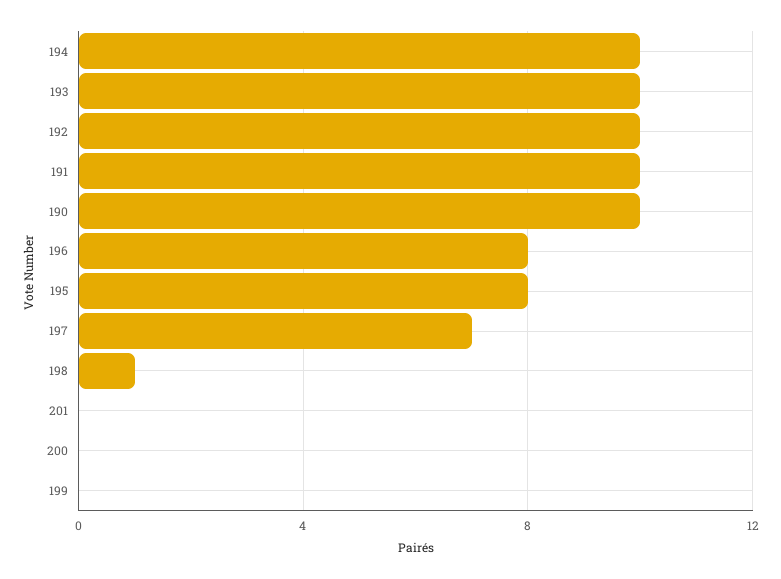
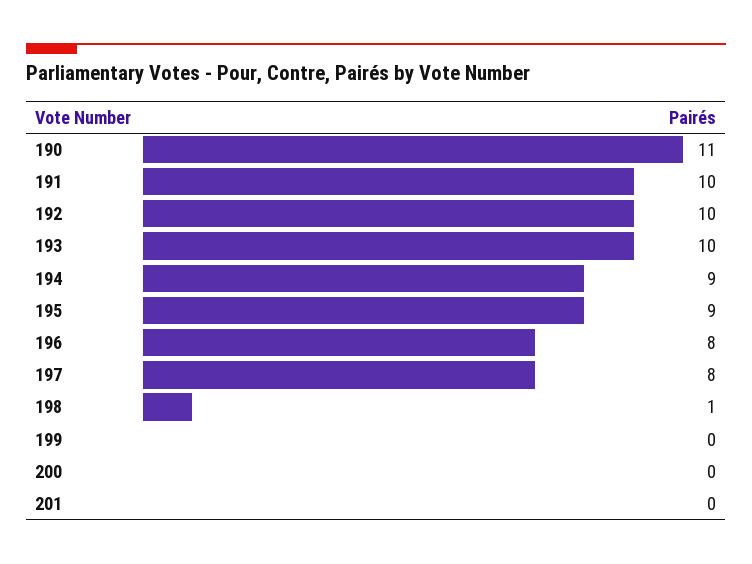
194: 10 -> 9
190: 10 -> 11
195: 8 -> 9
197: 7 -> 8

